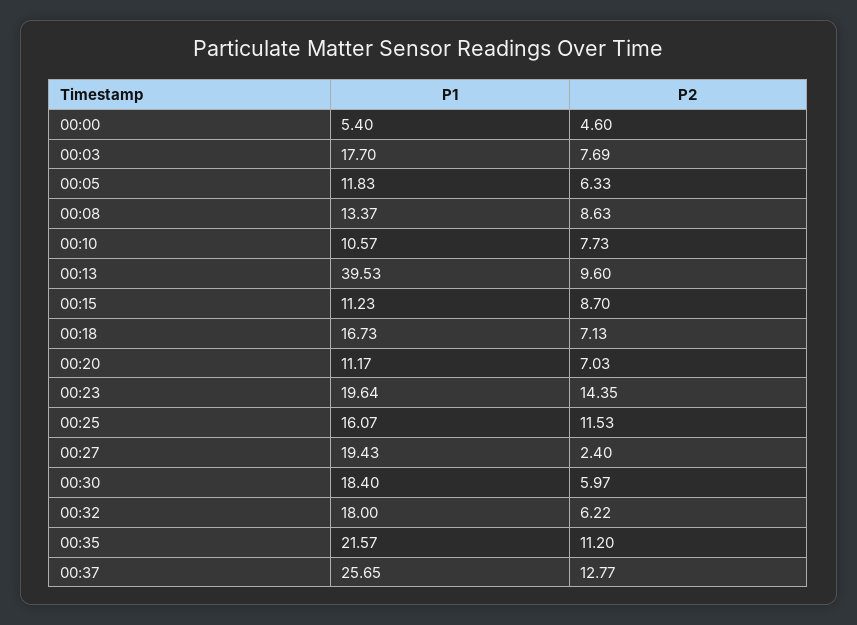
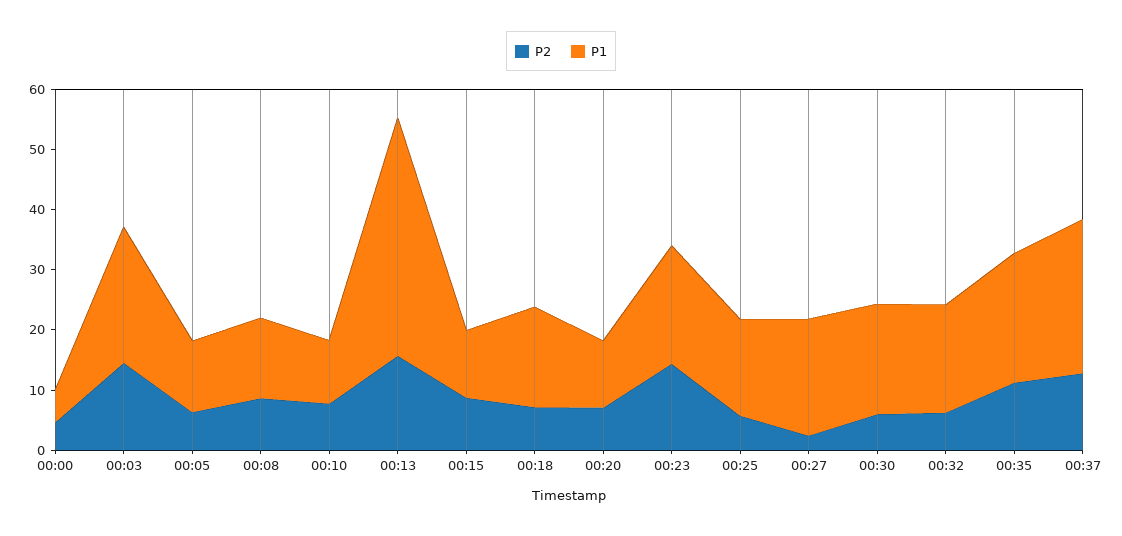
P1, 00:03: 17.7 -> 22
P2, 00:03: 7.69 -> 14
P2, 00:13: 9.6 -> 16
P2, 00:25: 11.53 -> 6

